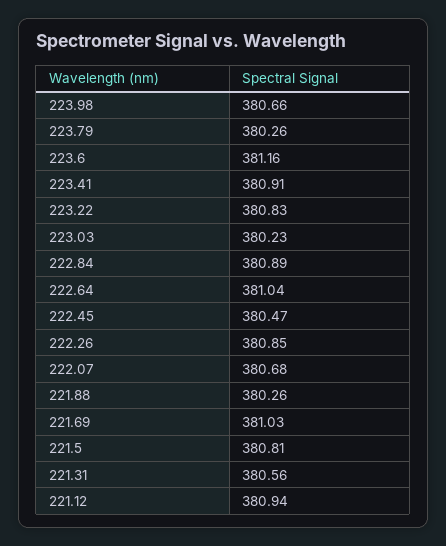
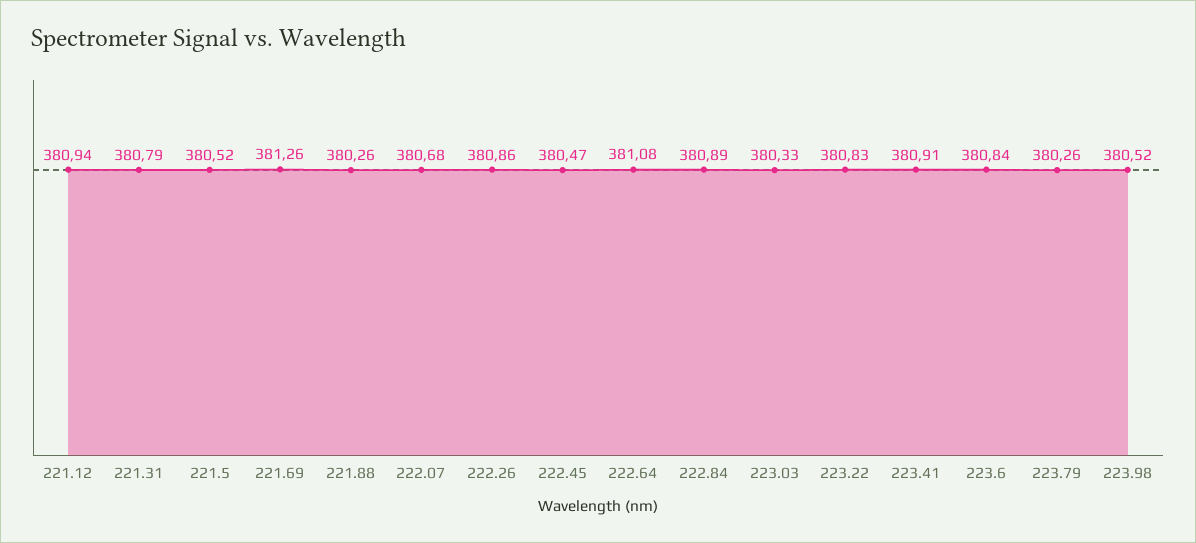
223.98: 380.66 -> 380.52
223.6: 381.16 -> 380.84
223.03: 380.23 -> 380.33
222.64: 381.04 -> 381.08
222.26: 380.85 -> 380.86
221.69: 381.03 -> 381.26
221.5: 380.81 -> 380.52
221.31: 380.56 -> 380.79

